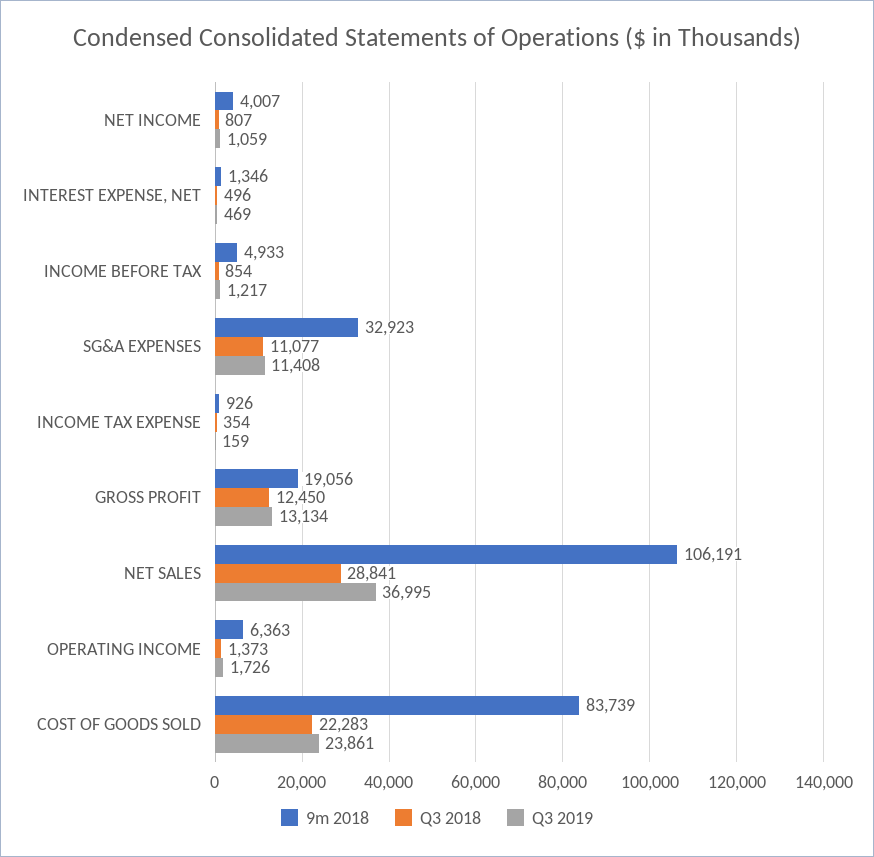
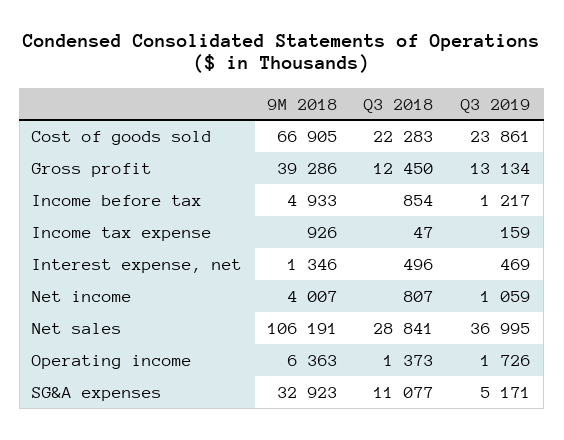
Q3 2019, SG&A EXPENSES: 11408 -> 5171
Q3 2018, INCOME TAX EXPENSE: 354 -> 47
9m 2018, GROSS PROFIT: 19056 -> 39286
9m 2018, COST OF GOODS SOLD: 83739 -> 66905

